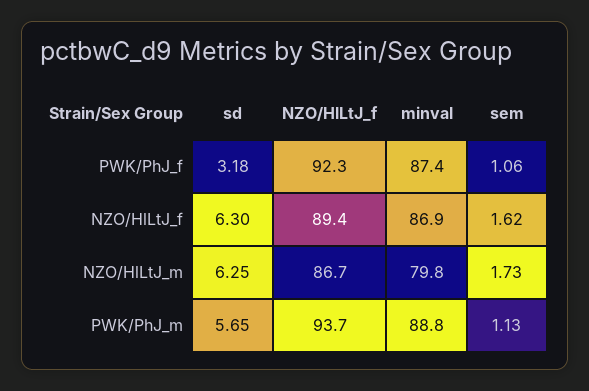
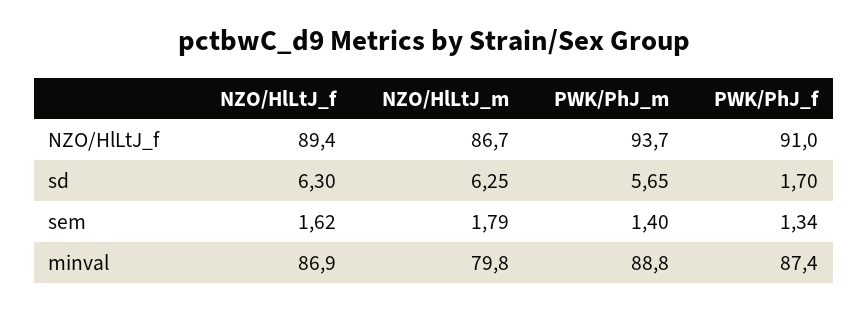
sd, PWK/PhJ_f: 3.18 -> 1.7
NZO/HlLtJ_f, PWK/PhJ_f: 92.3 -> 91
sem, PWK/PhJ_f: 1.06 -> 1.34
sem, NZO/HlLtJ_m: 1.73 -> 1.79
sem, PWK/PhJ_m: 1.13 -> 1.4

